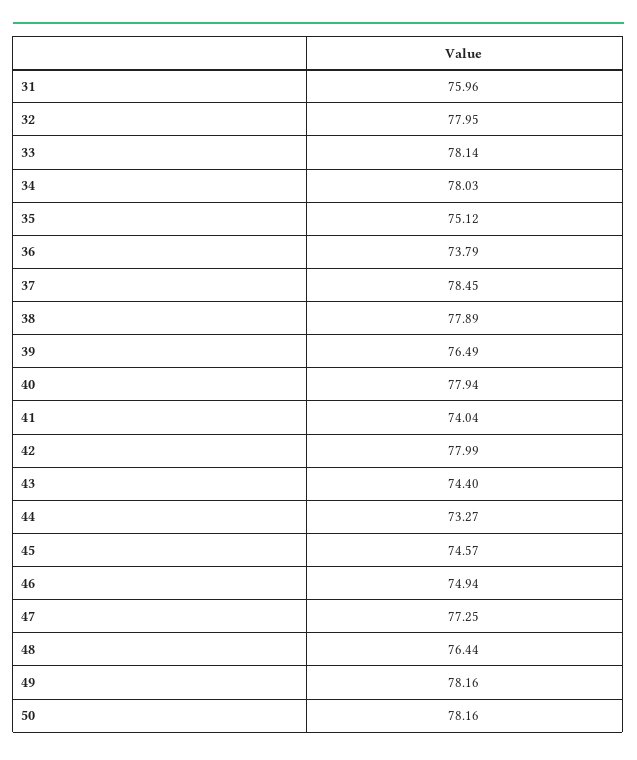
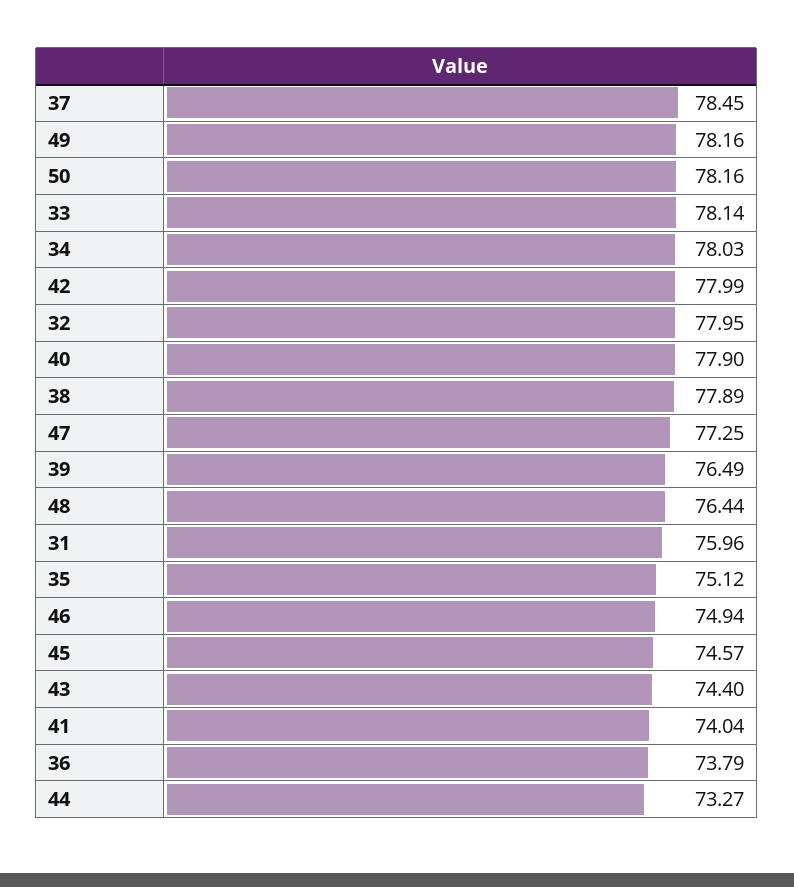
40: 77.94 -> 77.9

